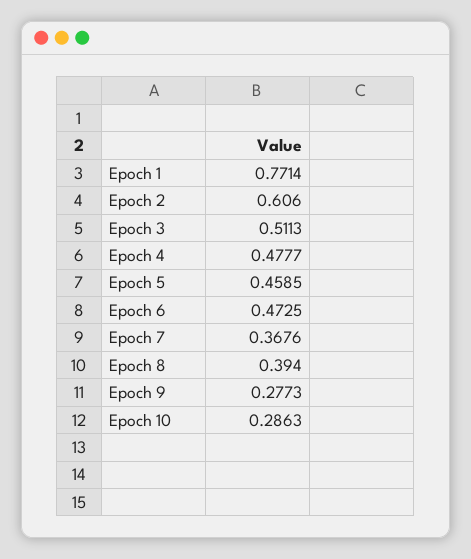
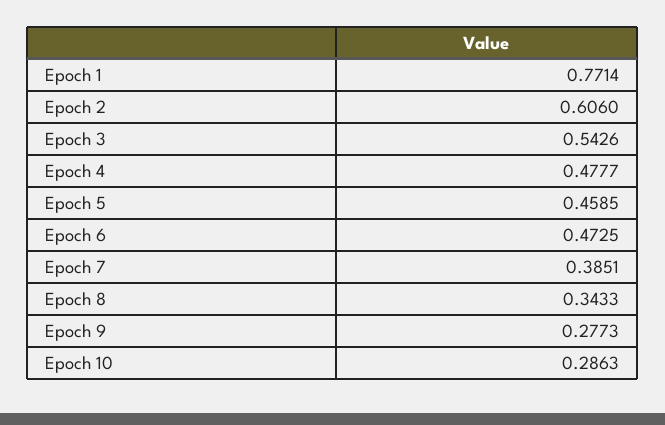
Epoch 3: 0.5113 -> 0.5426
Epoch 7: 0.3676 -> 0.3851
Epoch 8: 0.394 -> 0.3433

